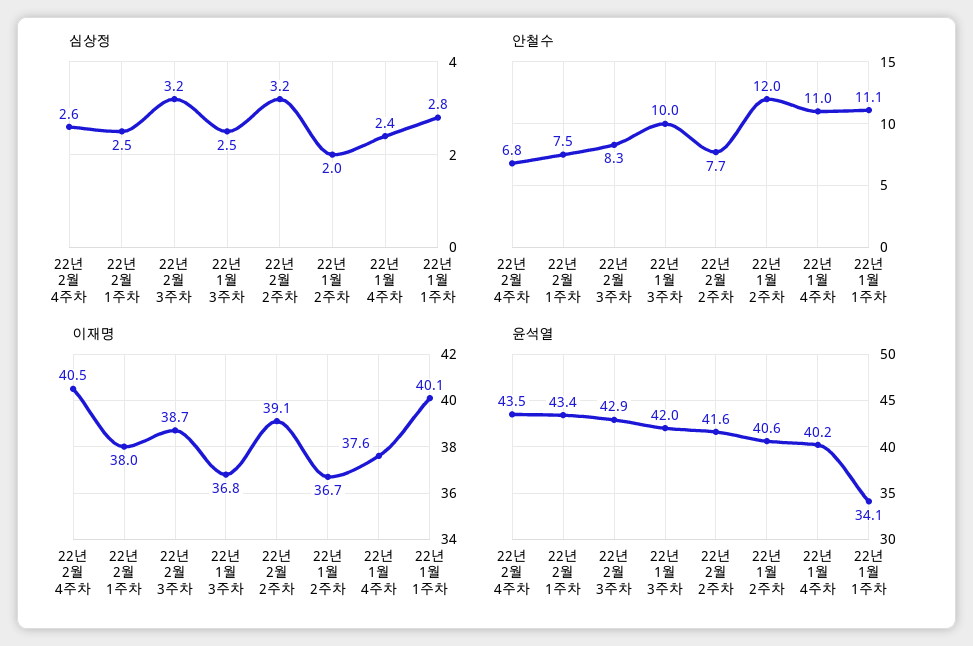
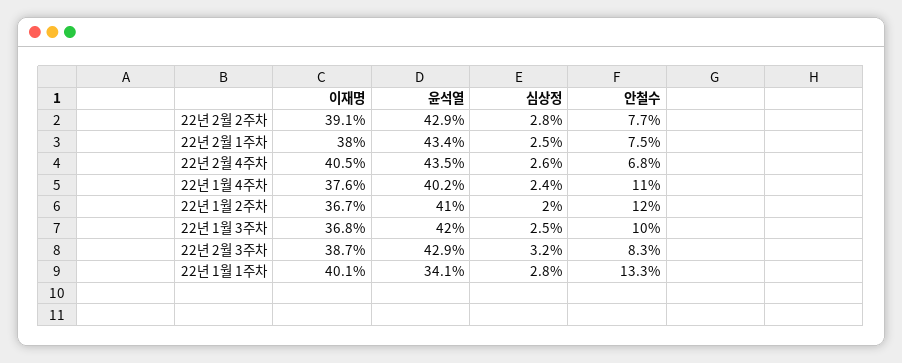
심상정, 22년 2월 2주차: 3.2 -> 2.8
안철수, 22년 1월 1주차: 11.1 -> 13.3
윤석열, 22년 2월 2주차: 41.6 -> 42.9
윤석열, 22년 1월 2주차: 40.6 -> 41

